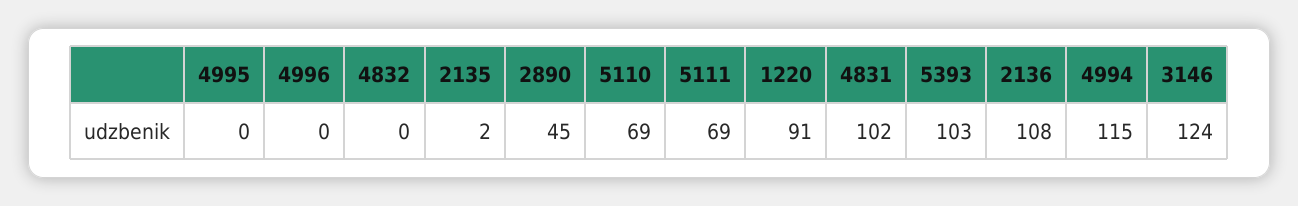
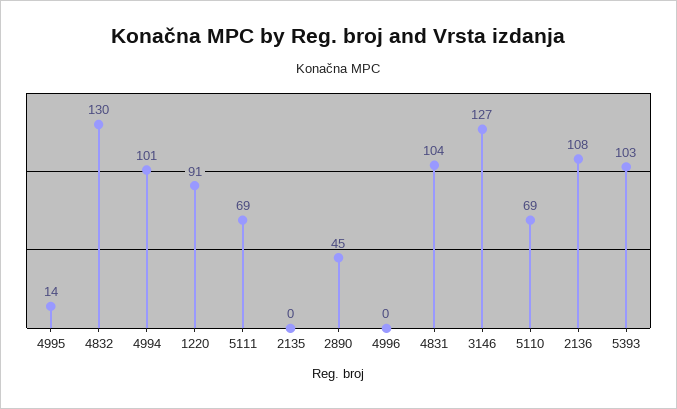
4995: 0 -> 14
4832: 0 -> 130
2135: 2 -> 0
4831: 102 -> 104
4994: 115 -> 101
3146: 124 -> 127

